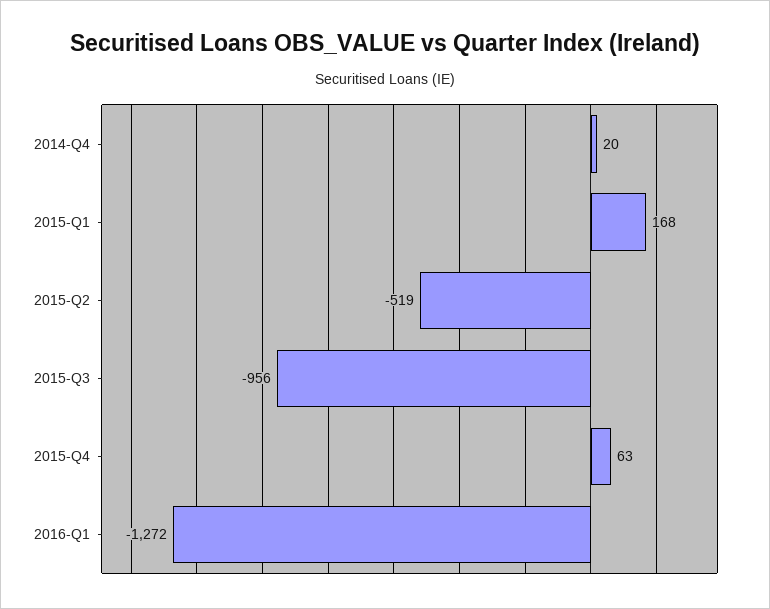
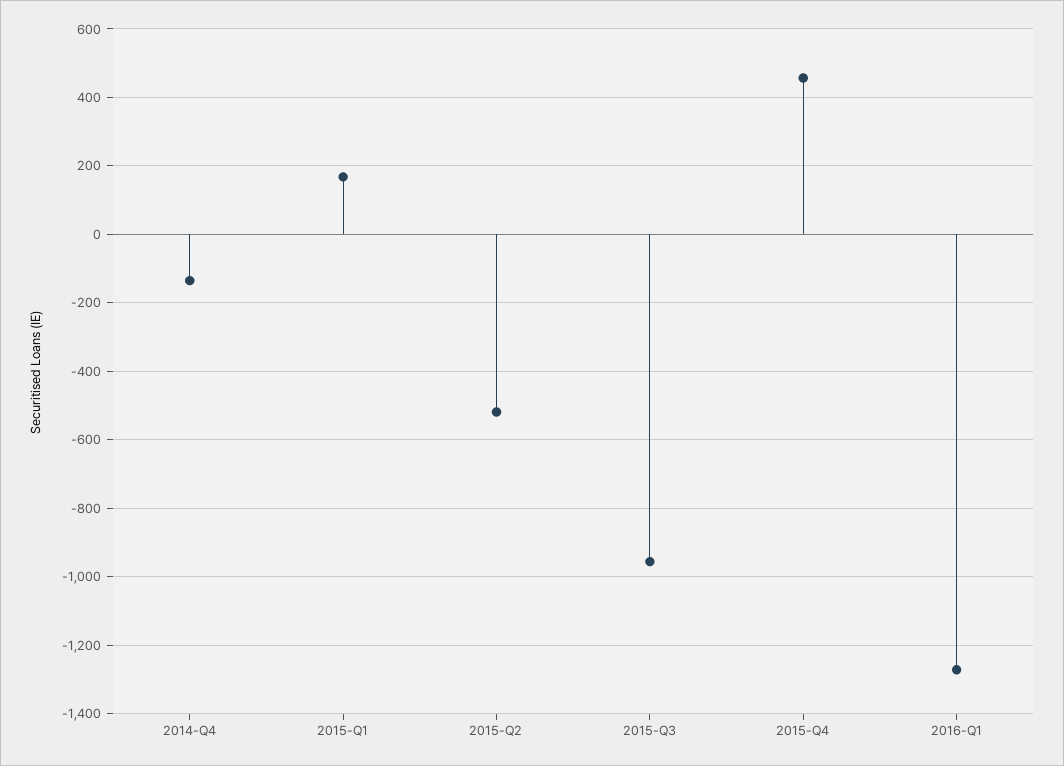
2014-Q4: 20 -> -140
2015-Q4: 63 -> 460

